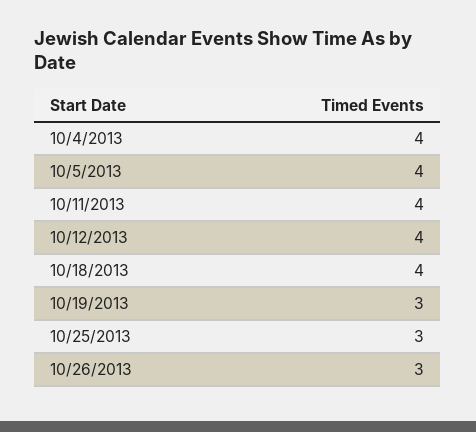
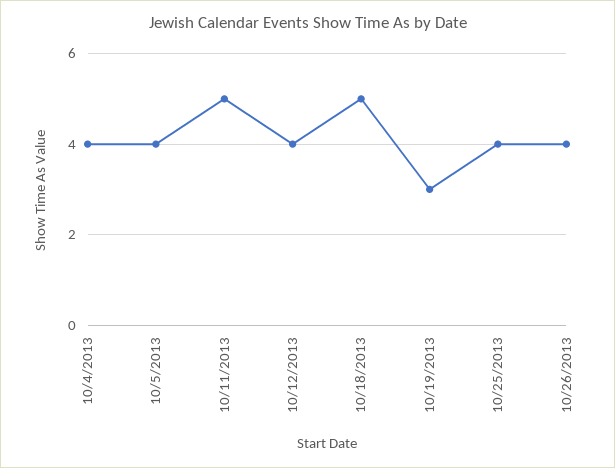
10/11/2013: 4 -> 5
10/18/2013: 4 -> 5
10/25/2013: 3 -> 4
10/26/2013: 3 -> 4

